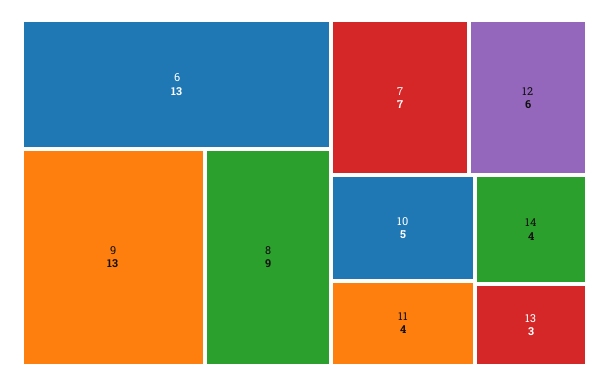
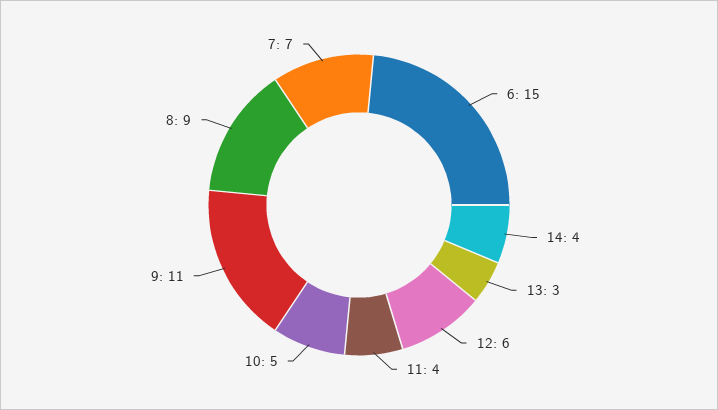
6: 13 -> 15
9: 13 -> 11

